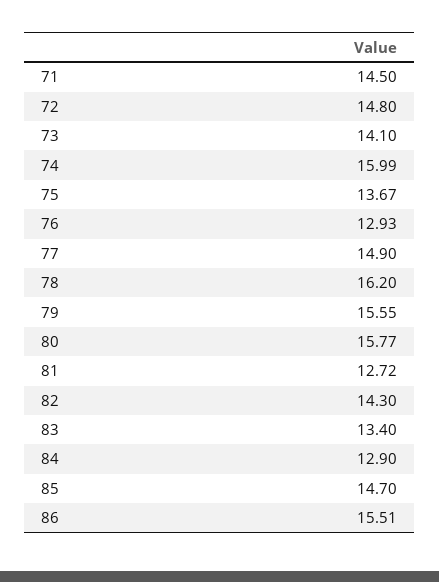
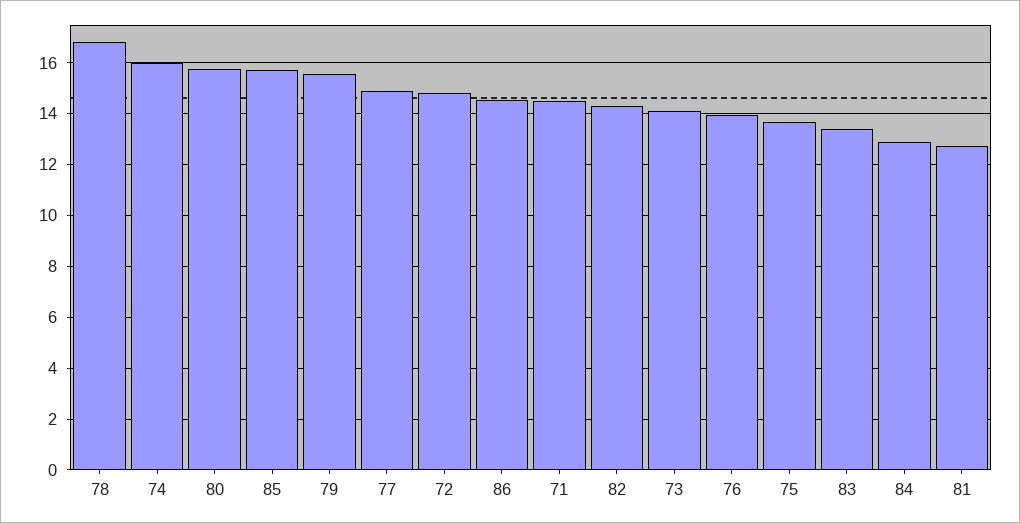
76: 12.93 -> 14
78: 16.2 -> 16.75
85: 14.7 -> 15.75
86: 15.51 -> 14.5

